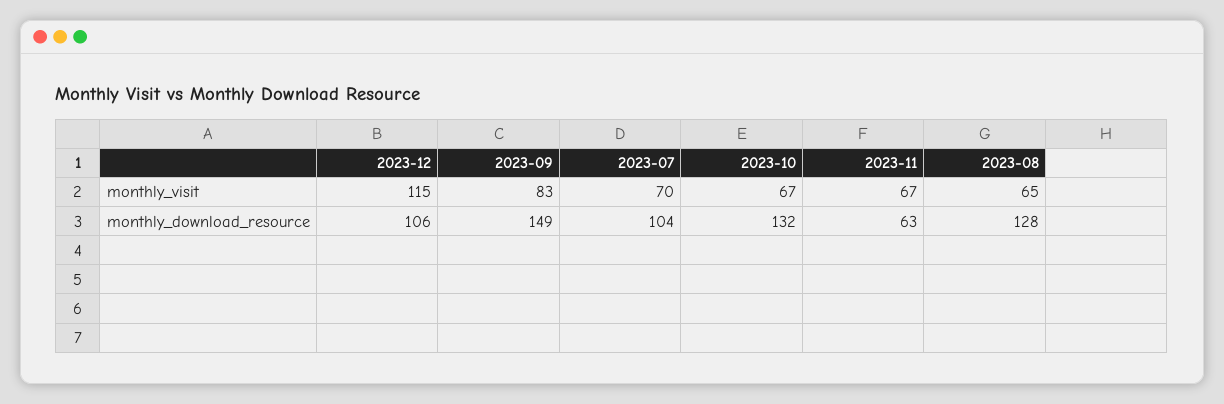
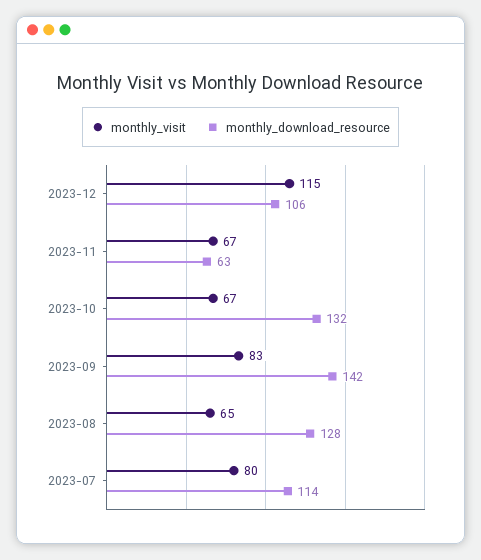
monthly_visit, 2023-07: 70 -> 80
monthly_download_resource, 2023-09: 149 -> 142
monthly_download_resource, 2023-07: 104 -> 114

